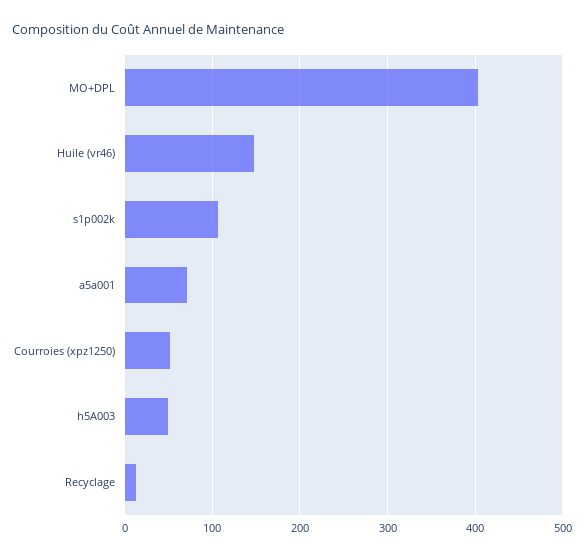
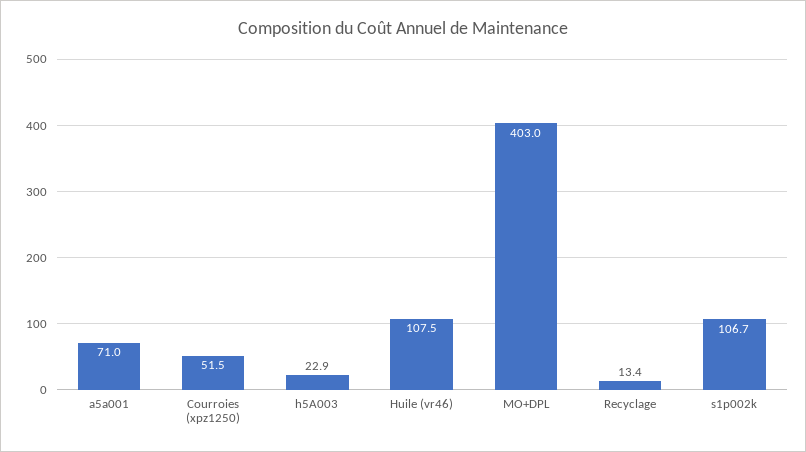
Huile (vr46): 150 -> 107.5
h5A003: 50 -> 22.9

